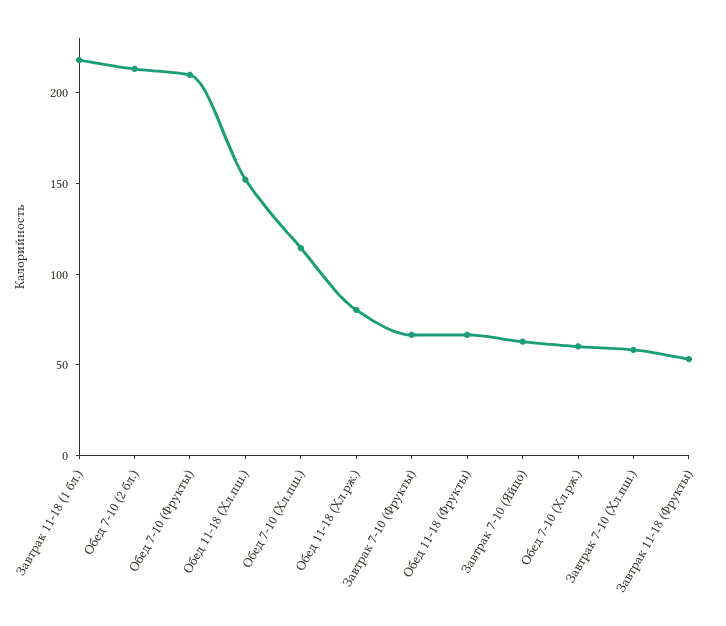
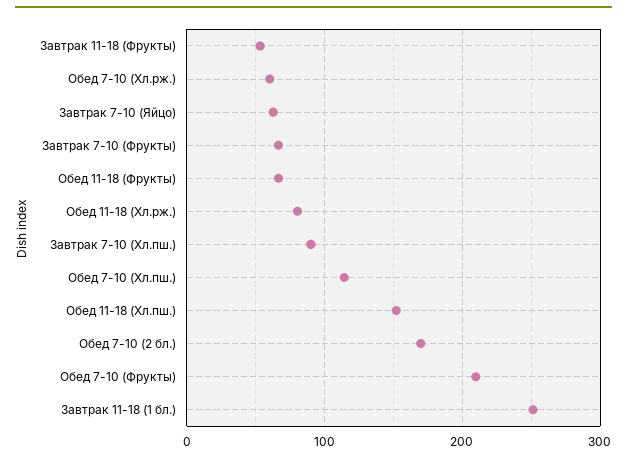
Завтрак 11-18 (1 бл.): 220 -> 250
Обед 7-10 (2 бл.): 210 -> 170
Завтрак 7-10 (Хл.пш.): 60 -> 90

